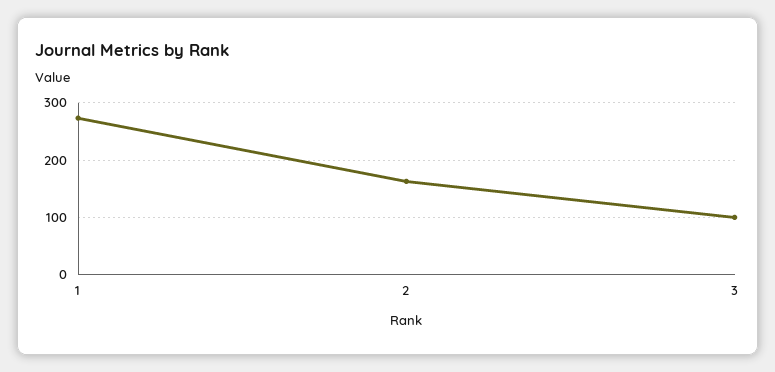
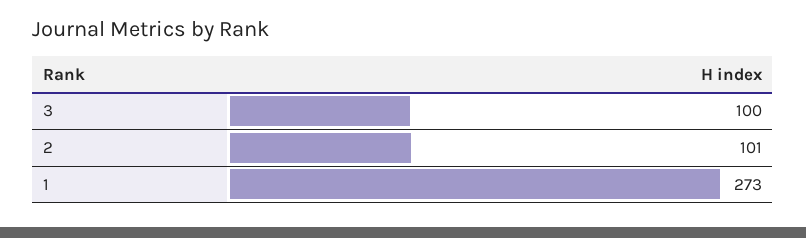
2: 160 -> 101

